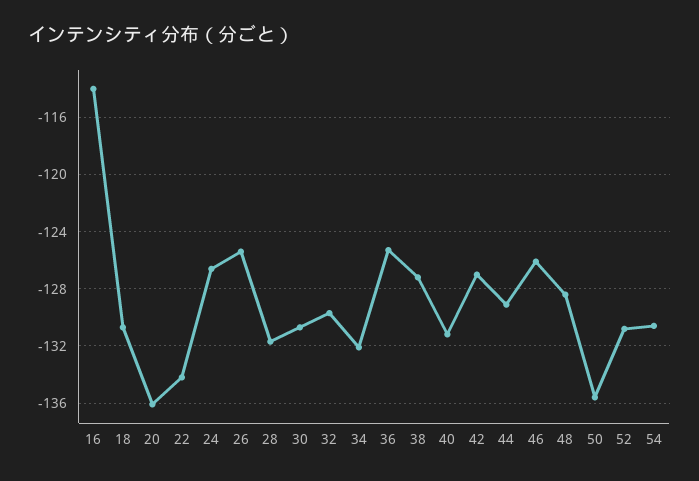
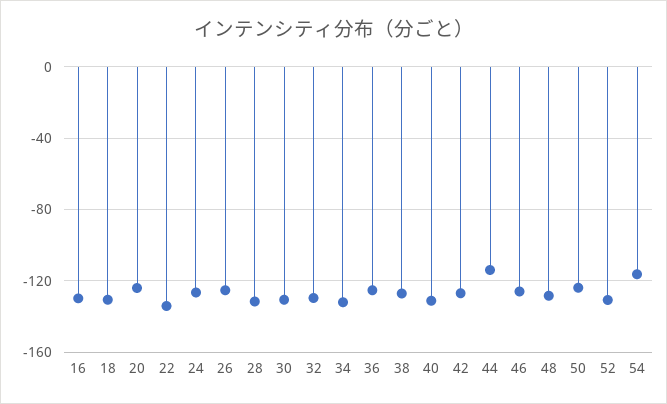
16: -114 -> -130
20: -136 -> -125
44: -129 -> -115
50: -135.5 -> -125
54: -130.5 -> -115

